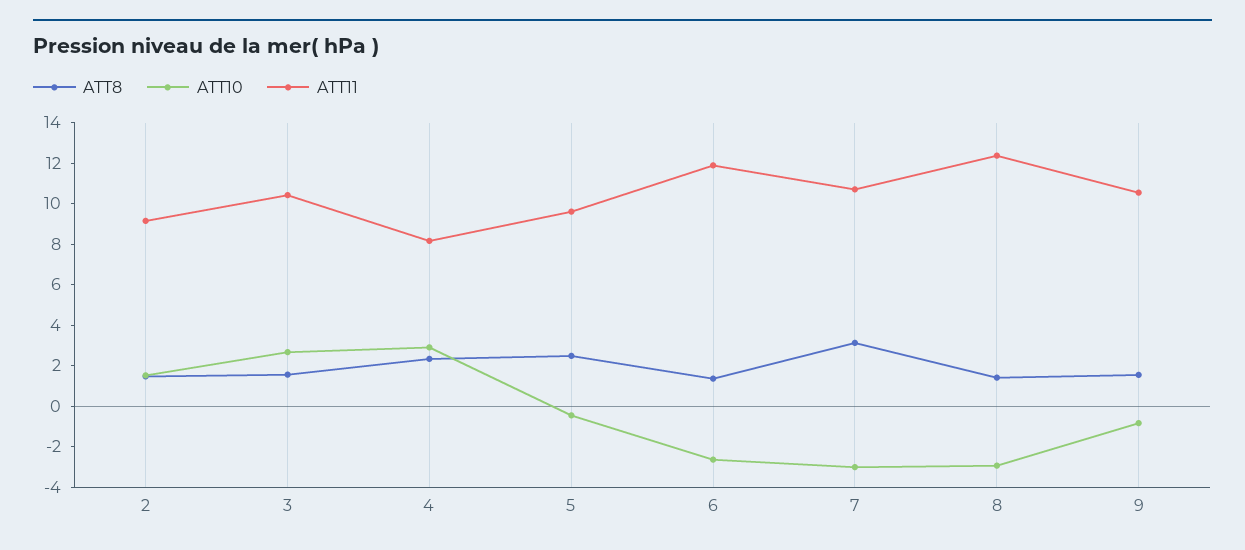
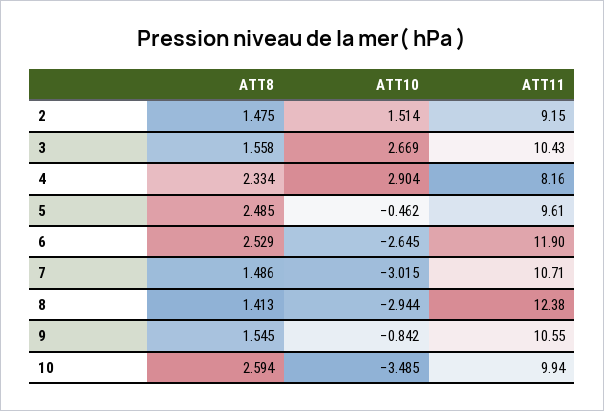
ATT8, 6: 1.5 -> 2.529
ATT8, 7: 3 -> 1.486
ATT8, 10: none -> 2.594
ATT10, 10: none -> -3.485
ATT11, 10: none -> 9.94

